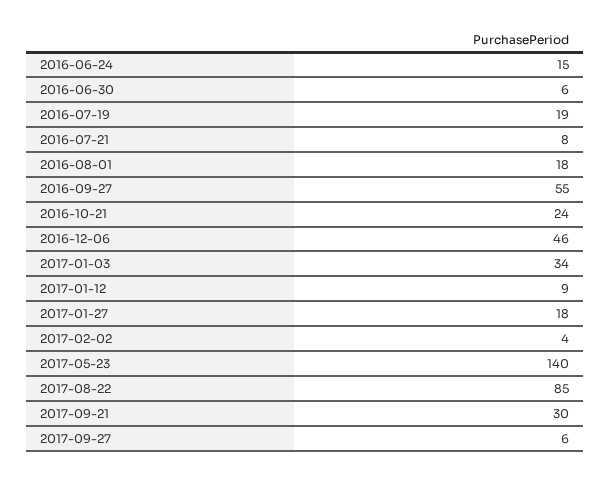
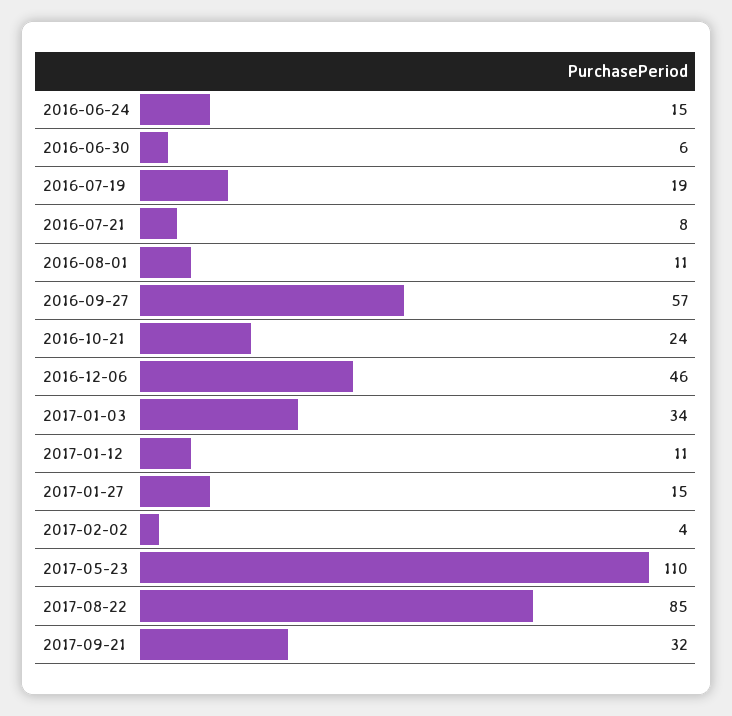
2016-08-01: 18 -> 11
2016-09-27: 55 -> 57
2017-01-12: 9 -> 11
2017-01-27: 18 -> 15
2017-05-23: 140 -> 110
2017-09-21: 30 -> 32
2017-09-27: 6 -> none

